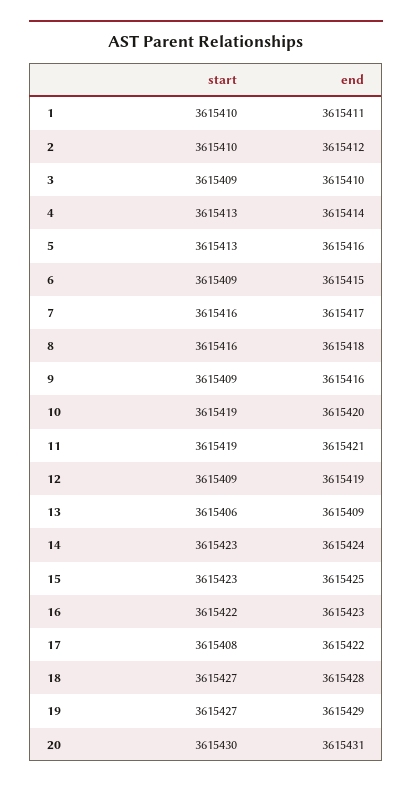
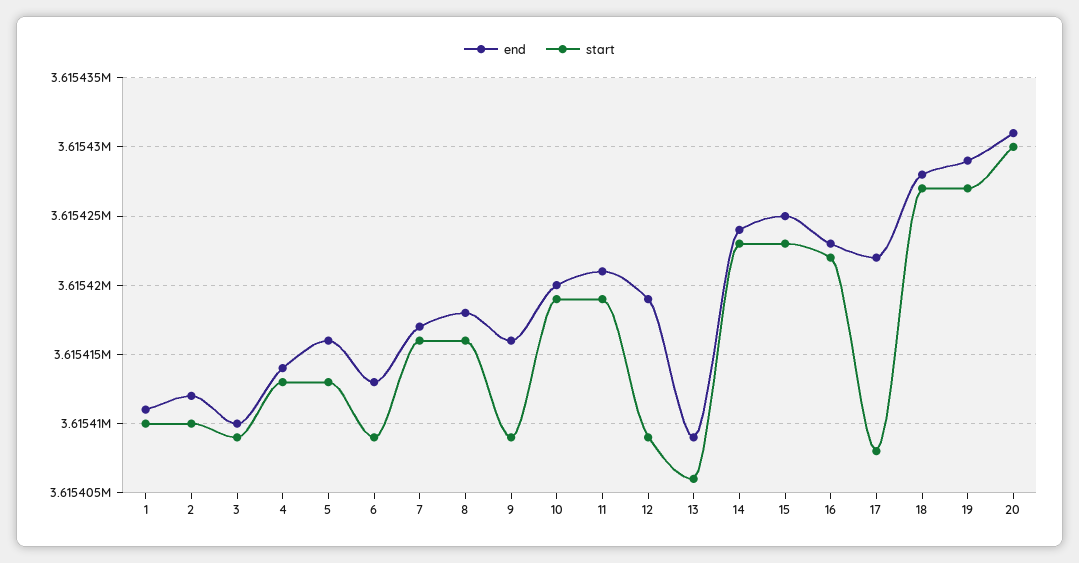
end, 6: 3615415 -> 3615413

